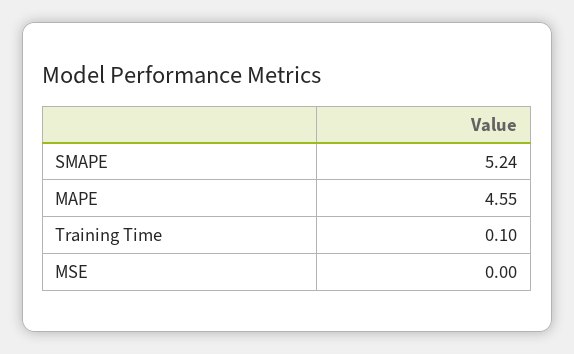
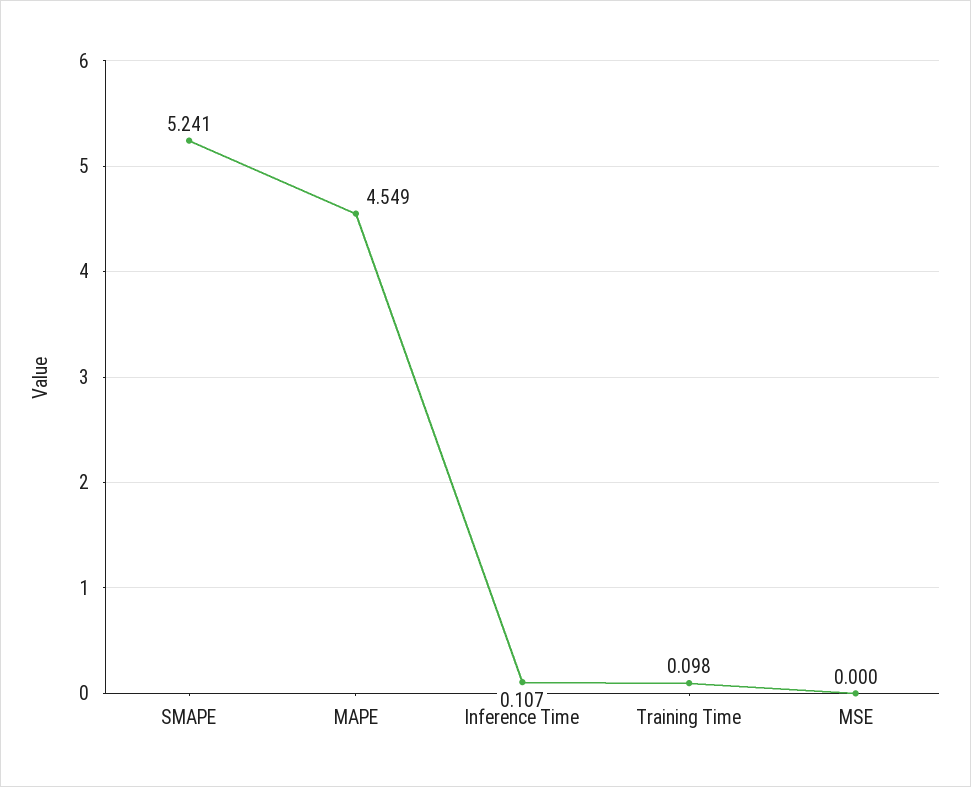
Inference Time: none -> 0.107

